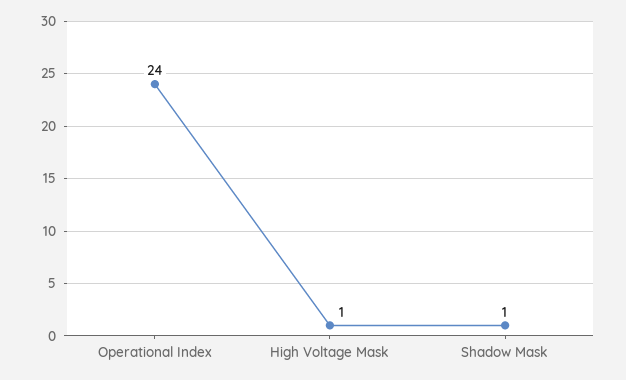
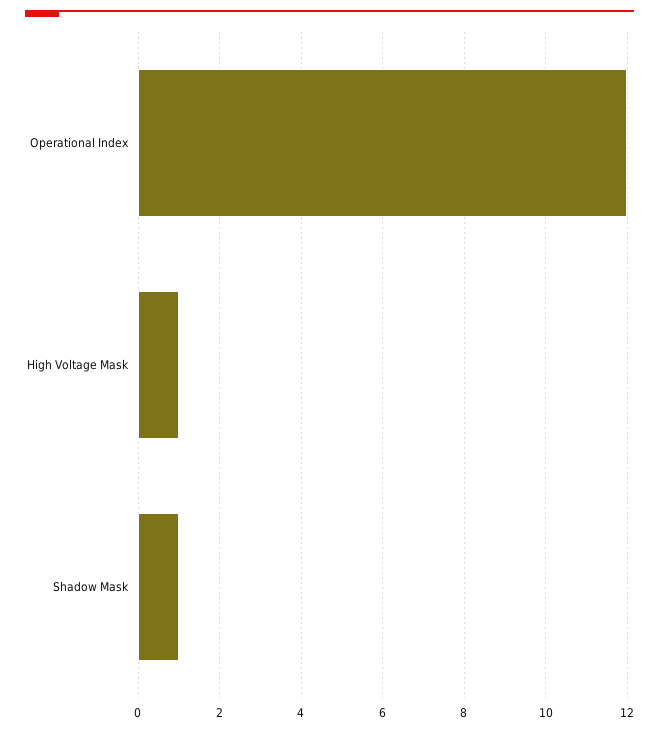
Operational Index: 24 -> 12

